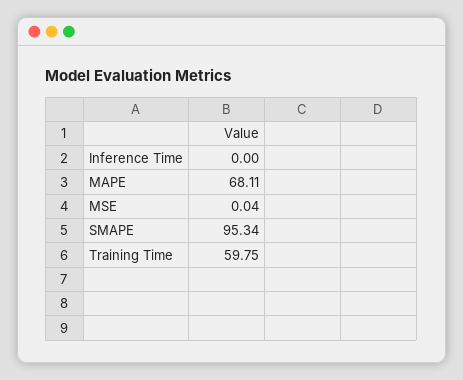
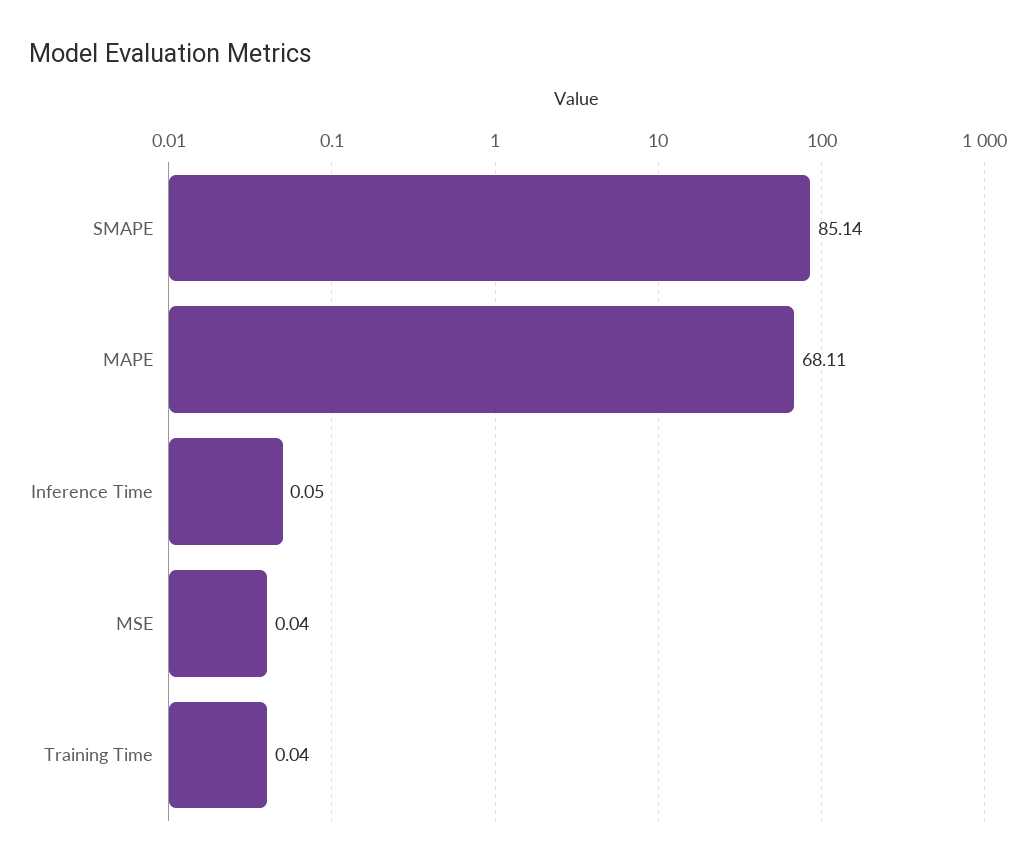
Inference Time: 0 -> 0.05
SMAPE: 95.34 -> 85.14
Training Time: 59.75 -> 0.04

